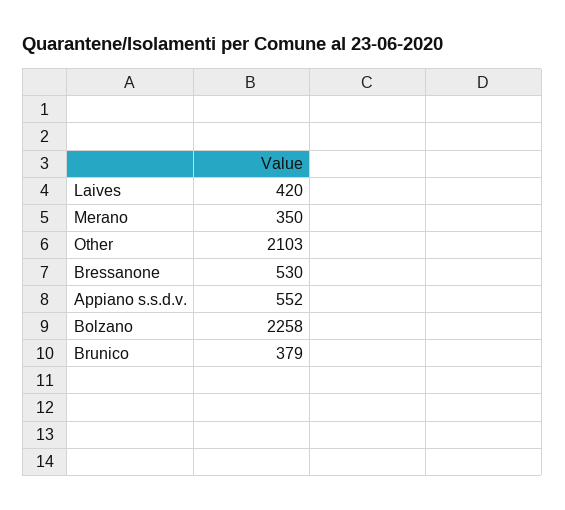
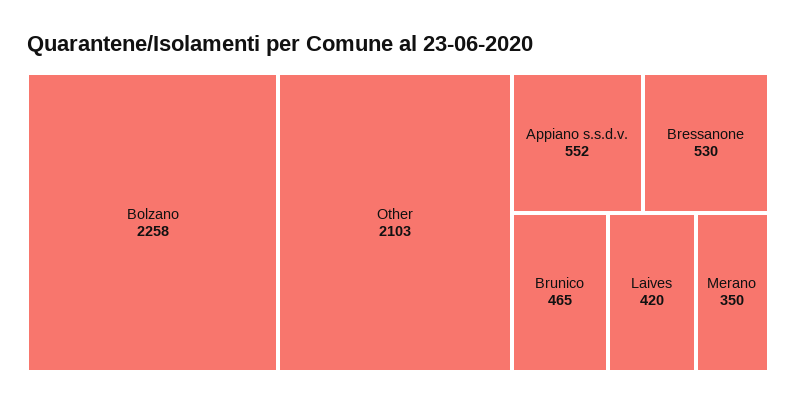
Brunico: 379 -> 465

